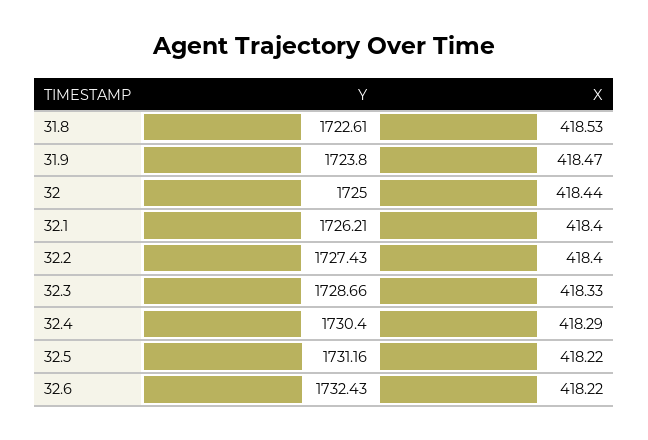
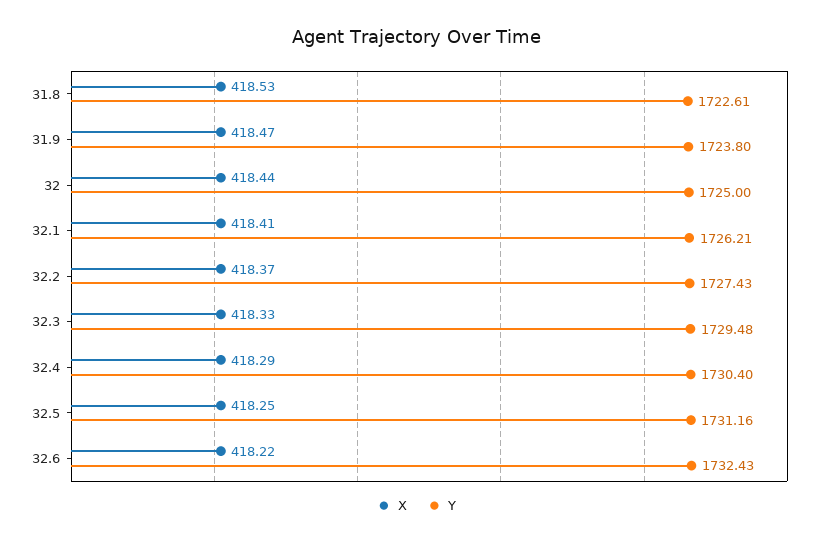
X, 32.1: 418.4 -> 418.41
X, 32.2: 418.4 -> 418.37
Y, 32.3: 1728.66 -> 1729.48
X, 32.5: 418.22 -> 418.25

